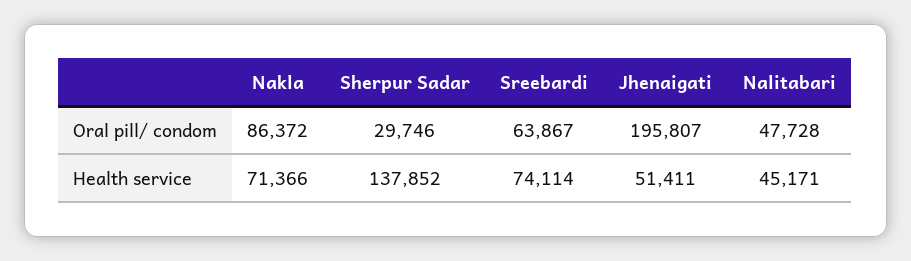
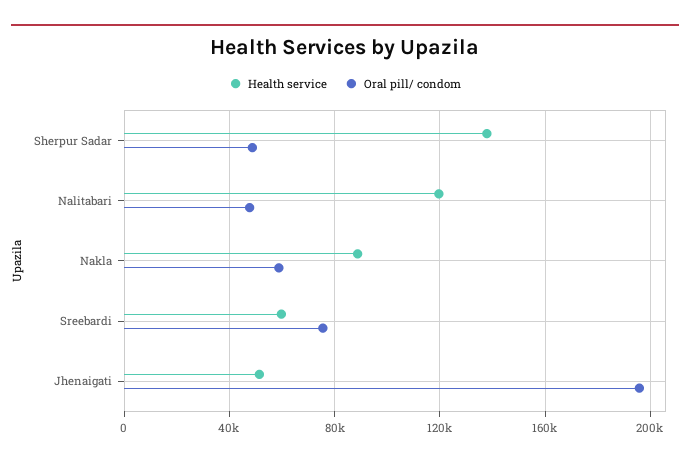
Oral pill/ condom, Nakla: 86372 -> 60000
Oral pill/ condom, Sherpur Sadar: 29746 -> 50000
Oral pill/ condom, Sreebardi: 63867 -> 75000
Health service, Nakla: 71366 -> 90000
Health service, Sreebardi: 74114 -> 60000
Health service, Nalitabari: 45171 -> 120000

